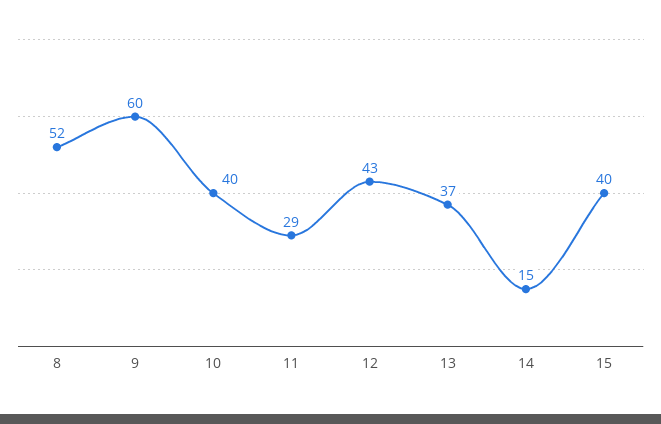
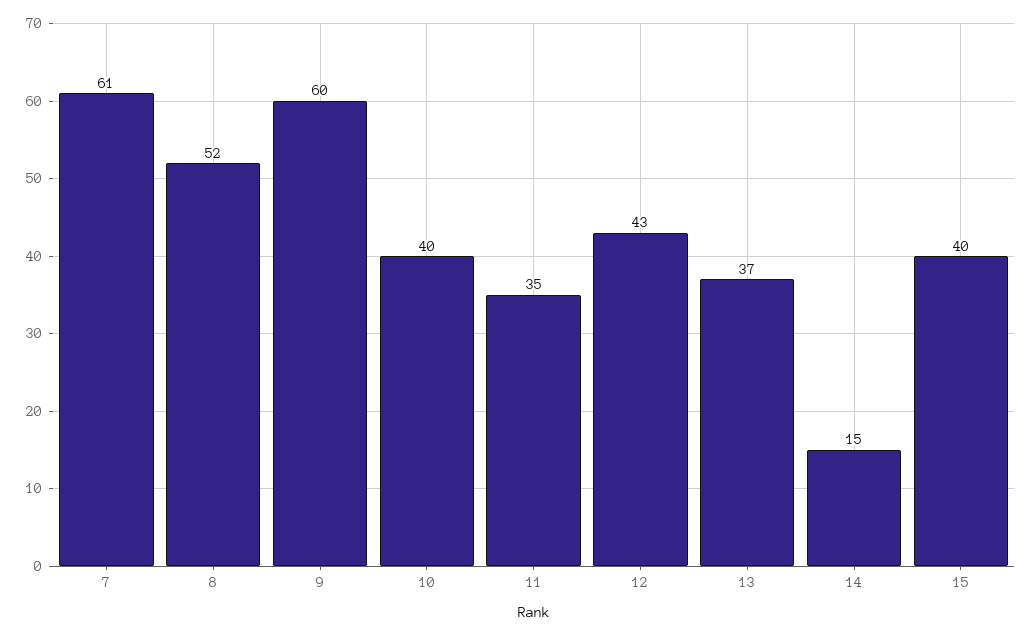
11: 29 -> 35
7: none -> 61

